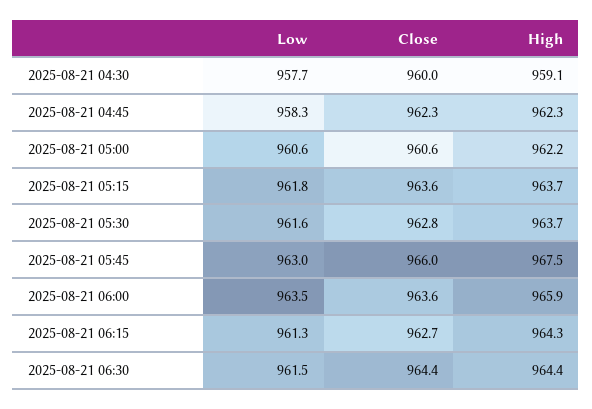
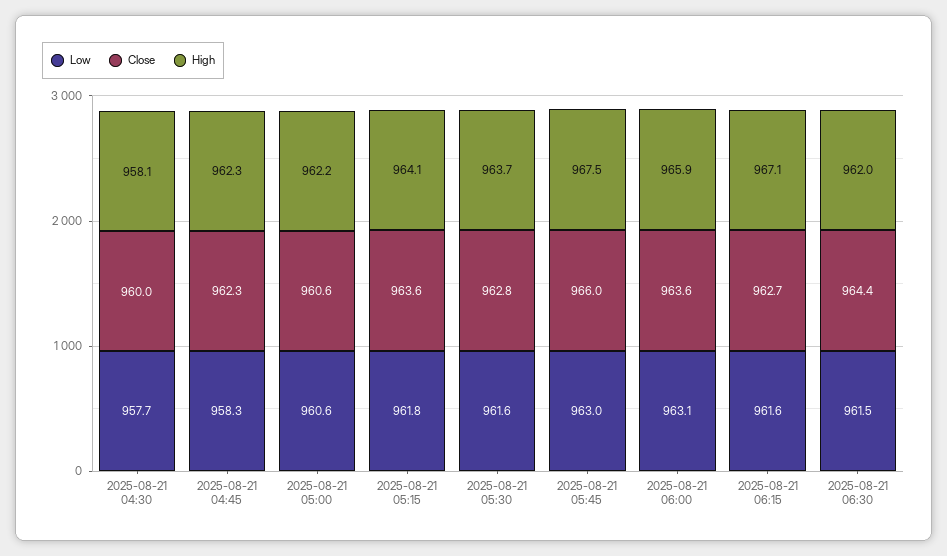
High, 2025-08-21 04:30: 959.1 -> 958.1
High, 2025-08-21 05:15: 963.7 -> 964.1
Low, 2025-08-21 06:00: 963.5 -> 963.1
Low, 2025-08-21 06:15: 961.3 -> 961.6
High, 2025-08-21 06:15: 964.3 -> 967.1
High, 2025-08-21 06:30: 964.4 -> 962

